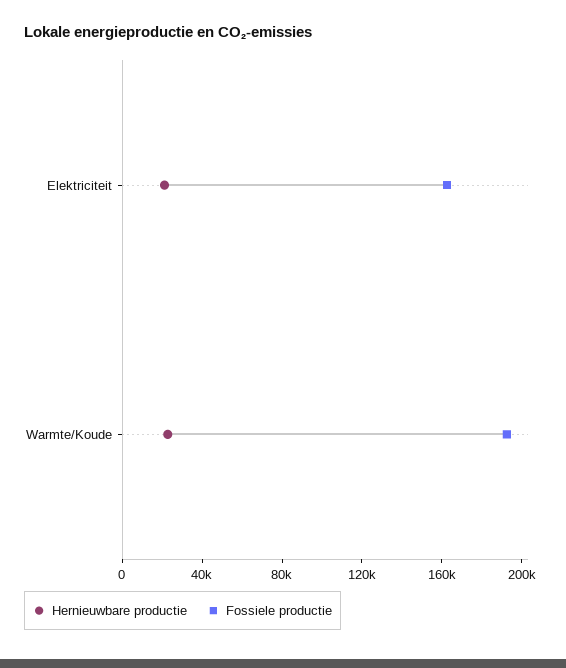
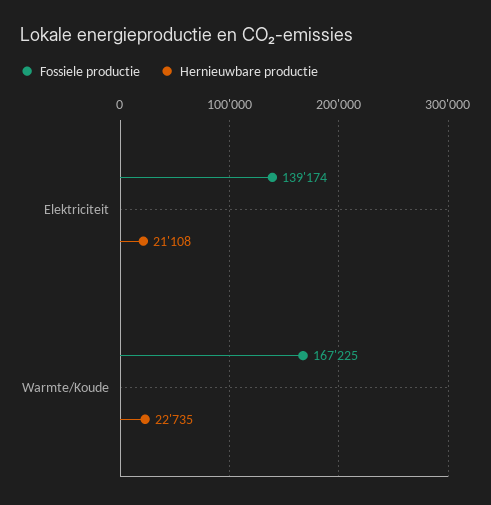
Fossiele productie, Elektriciteit: 160000 -> 139174
Fossiele productie, Warmte/Koude: 190000 -> 167225

